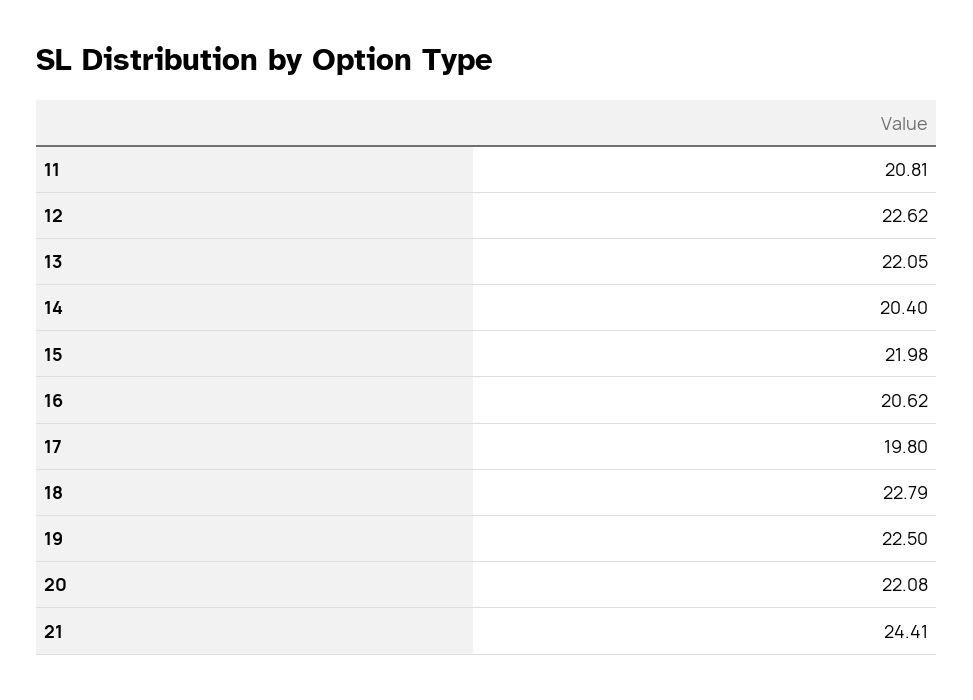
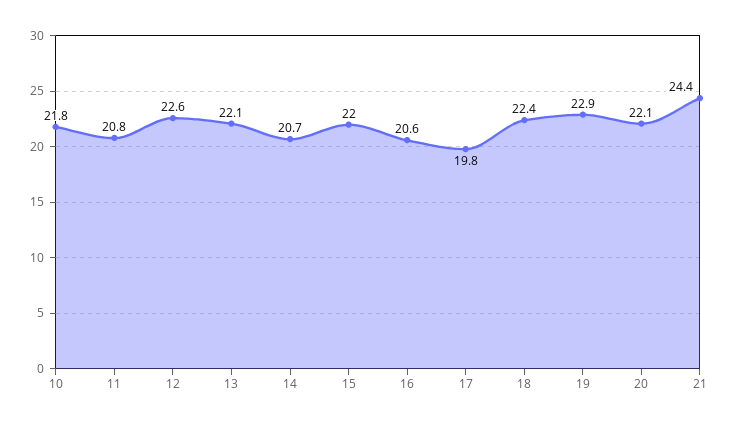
14: 20.4 -> 20.7
18: 22.79 -> 22.4
19: 22.5 -> 22.9
10: none -> 21.8

